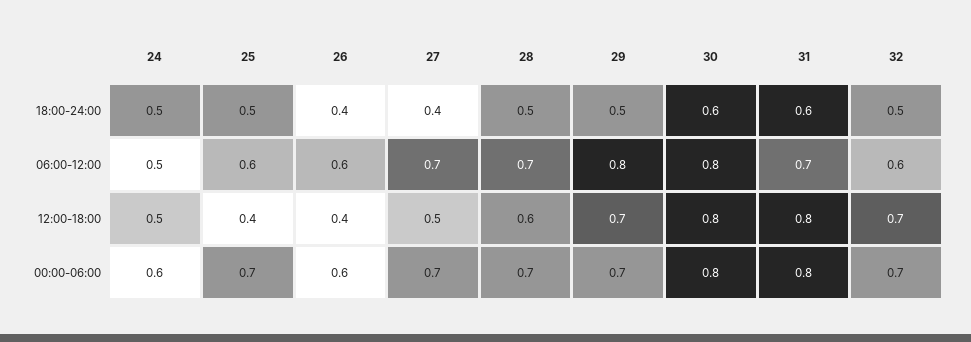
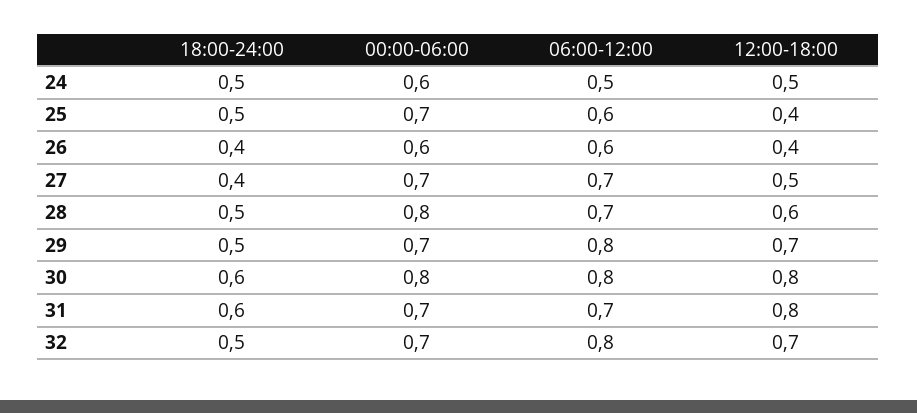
32, 06:00-12:00: 0.6 -> 0.8
28, 00:00-06:00: 0.7 -> 0.8
31, 00:00-06:00: 0.8 -> 0.7

